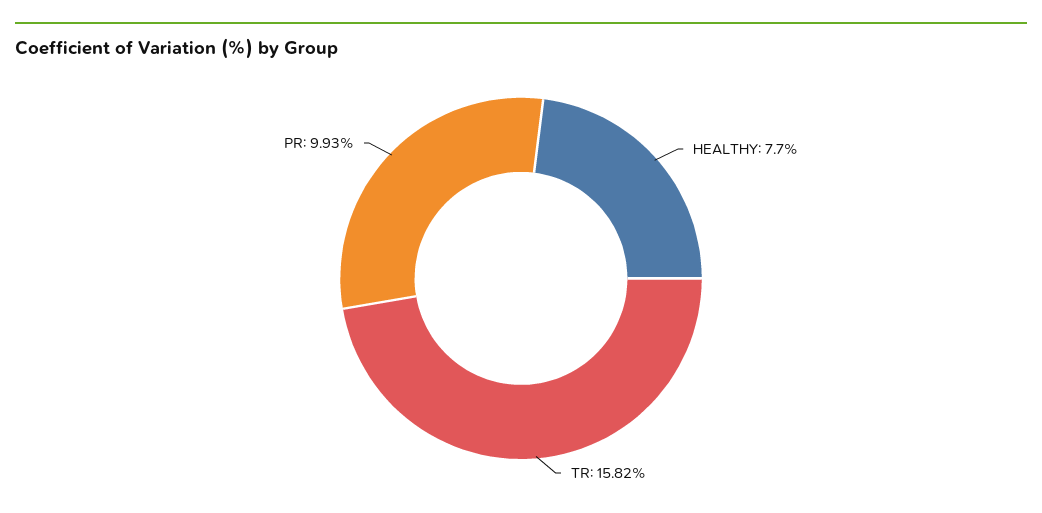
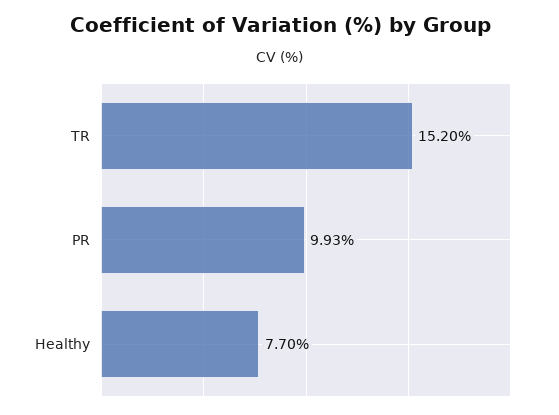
TR: 15.82 -> 15.2

